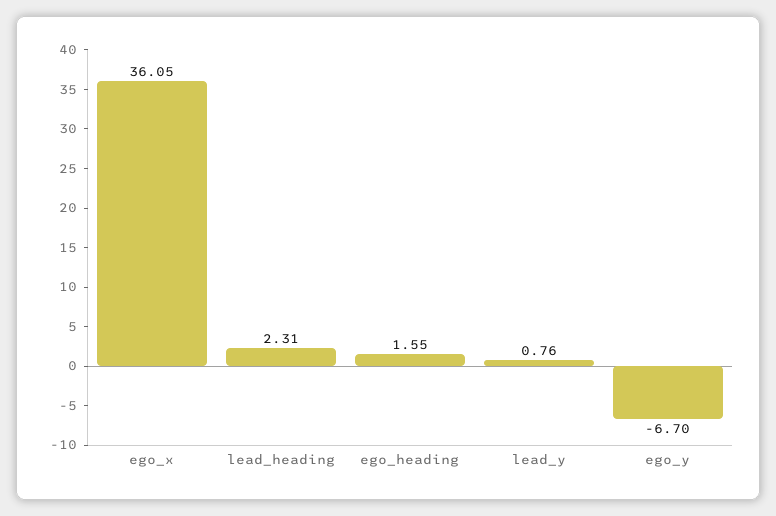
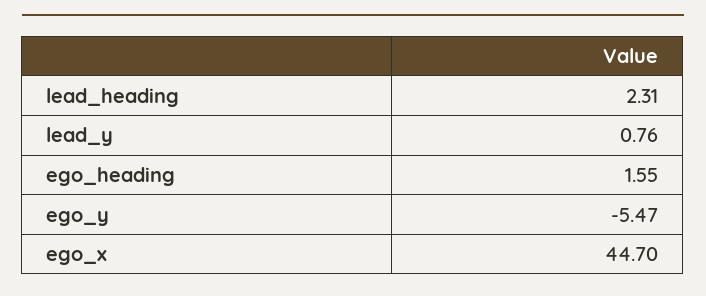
ego_x: 36.05 -> 44.7
ego_y: -6.7 -> -5.47

